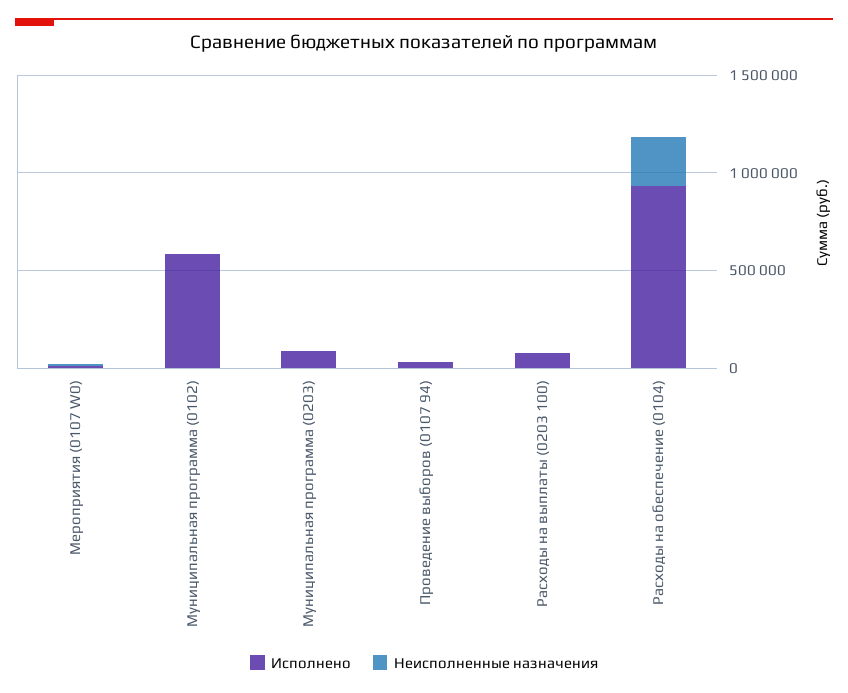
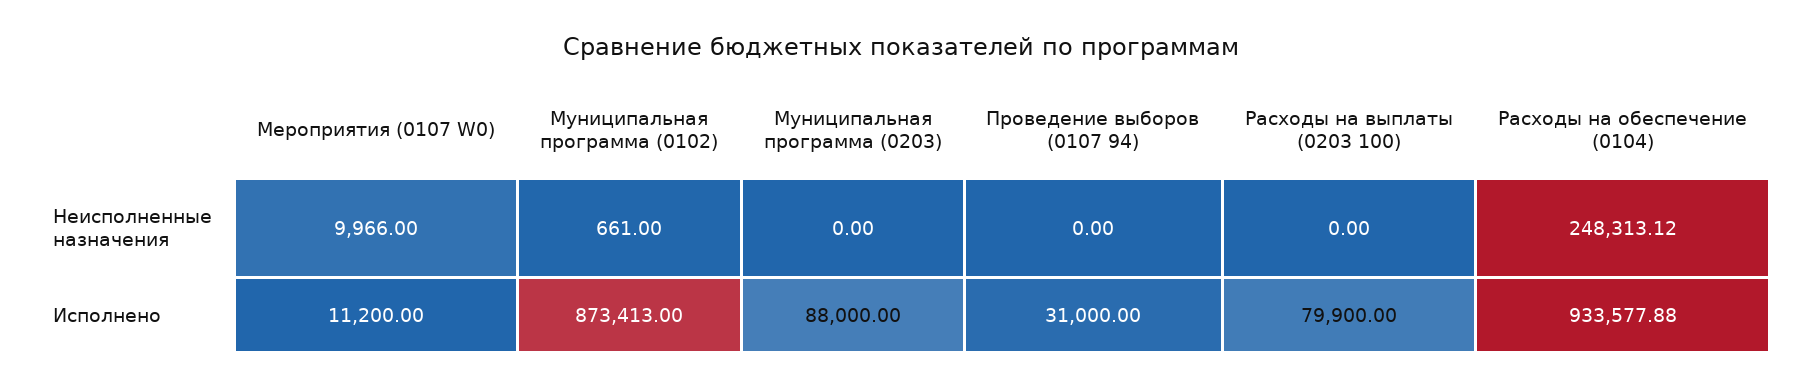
Исполнено, Муниципальная программа (0102): 600000 -> 873413

